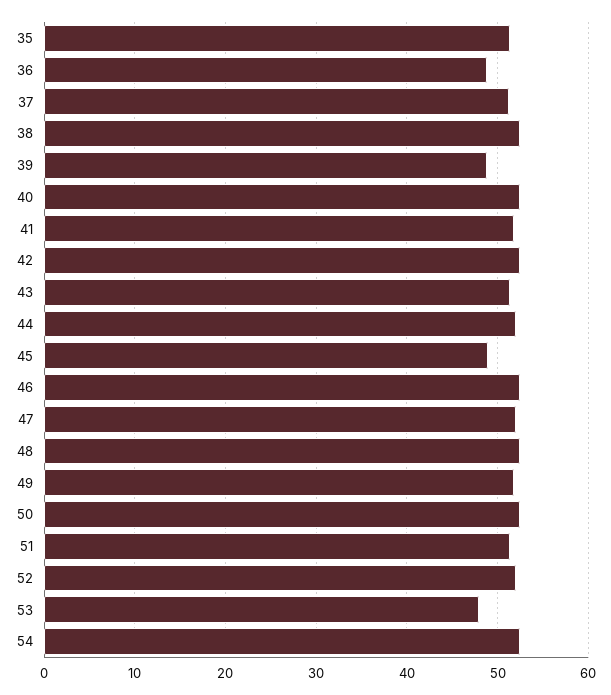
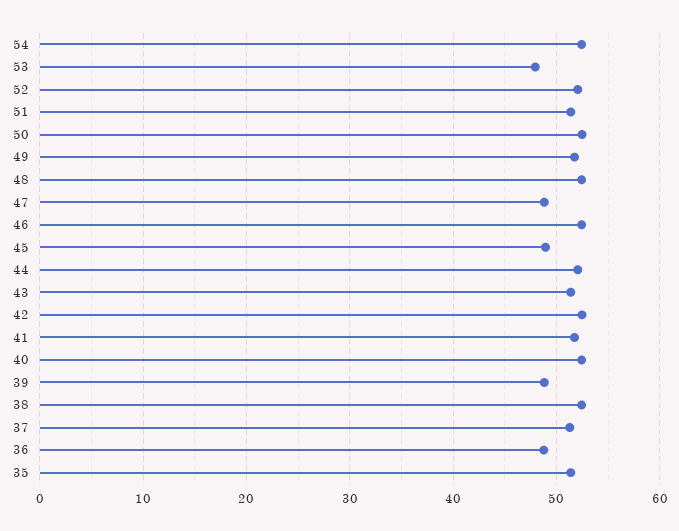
47: 52 -> 49

